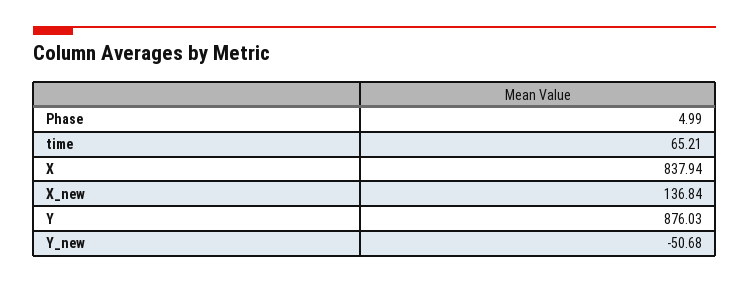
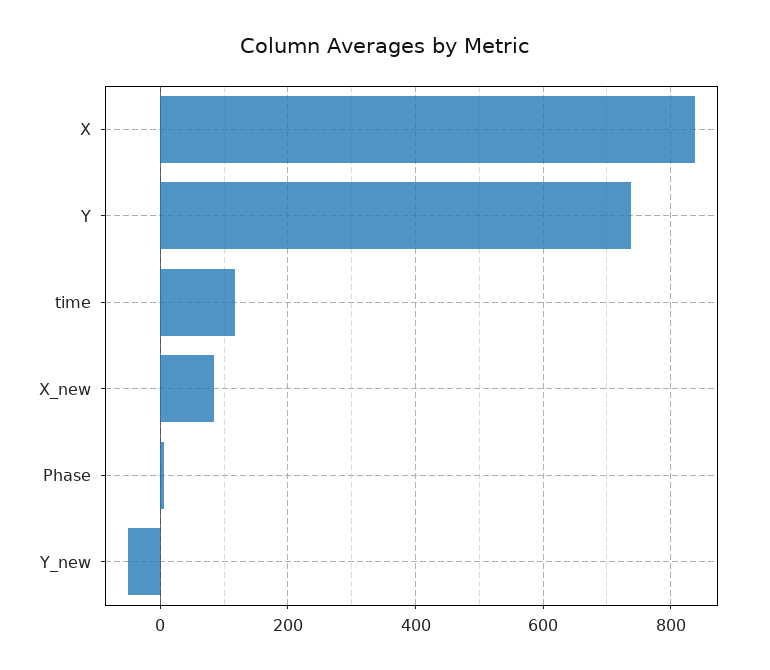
time: 65.21 -> 120
X_new: 136.84 -> 80
Y: 876.03 -> 740

